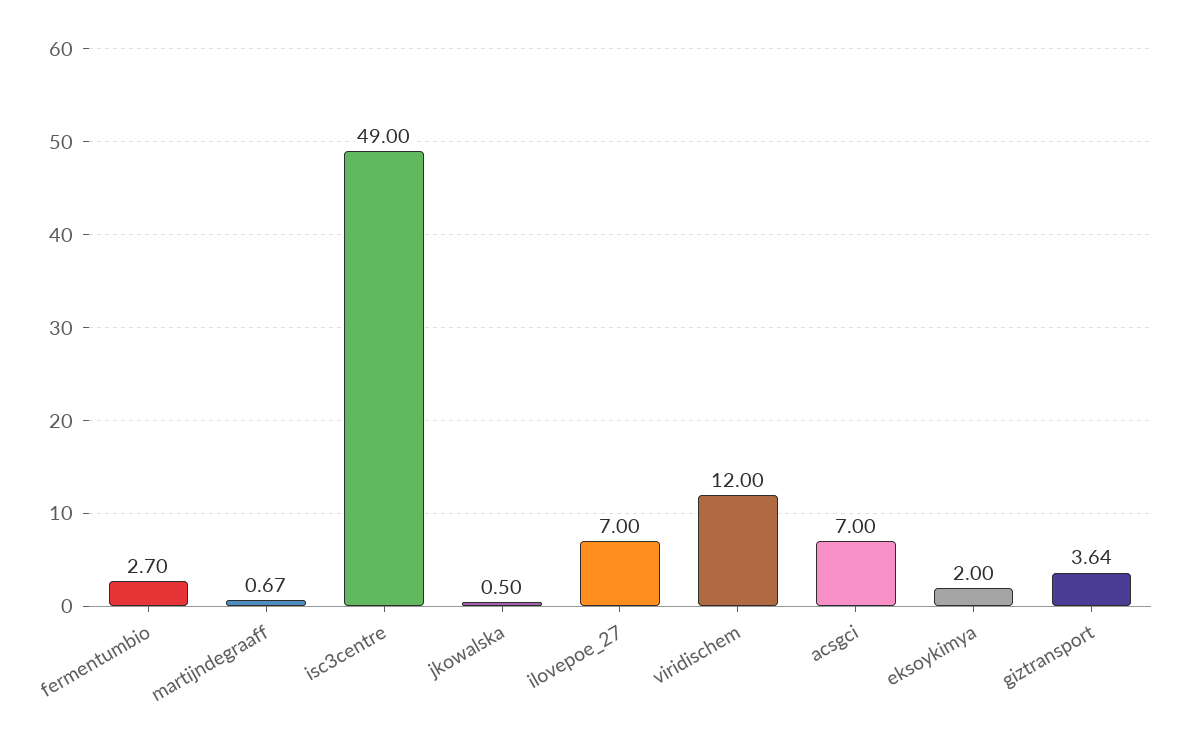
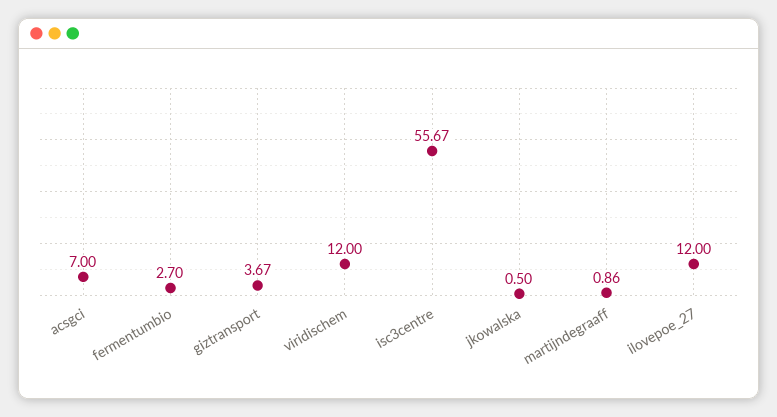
martijndegraaff: 0.67 -> 0.86
isc3centre: 49 -> 55.67
ilovepoe_27: 7 -> 12
eksoykimya: 2 -> none
giztransport: 3.64 -> 3.67

